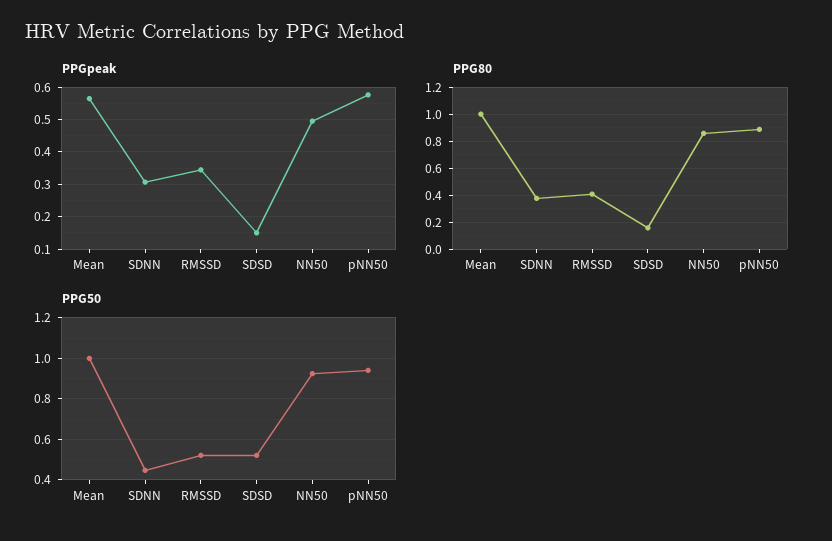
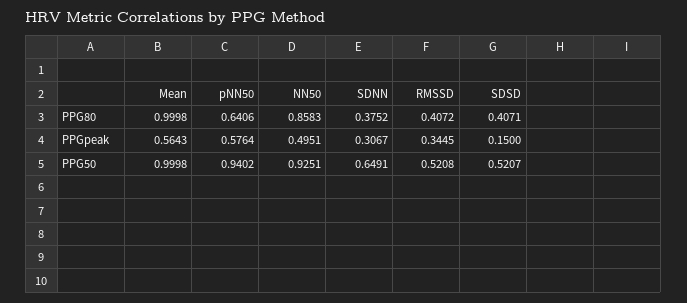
PPG80, SDSD: 0.15 -> 0.4071
PPG80, pNN50: 0.9 -> 0.6406
PPG50, SDNN: 0.45 -> 0.6491

